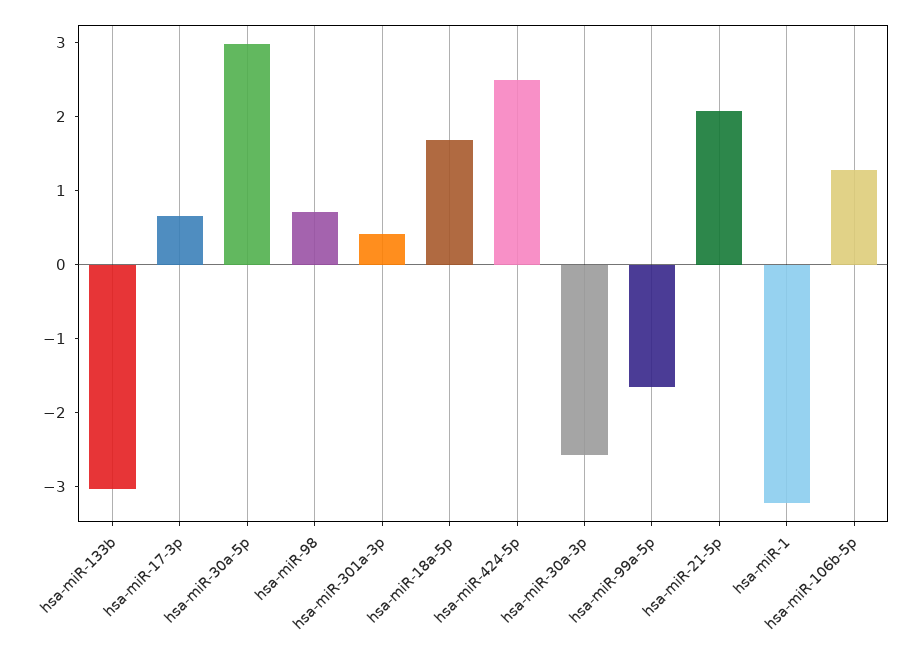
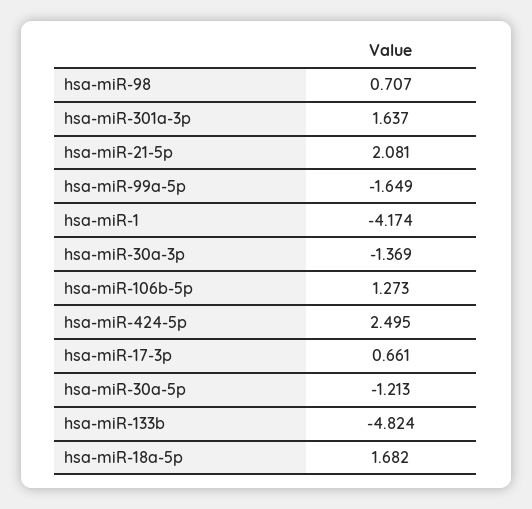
hsa-miR-133b: -3 -> -4.824
hsa-miR-30a-5p: 3 -> -1.213
hsa-miR-301a-3p: 0.4 -> 1.637
hsa-miR-30a-3p: -2.6 -> -1.369
hsa-miR-1: -3.2 -> -4.174

